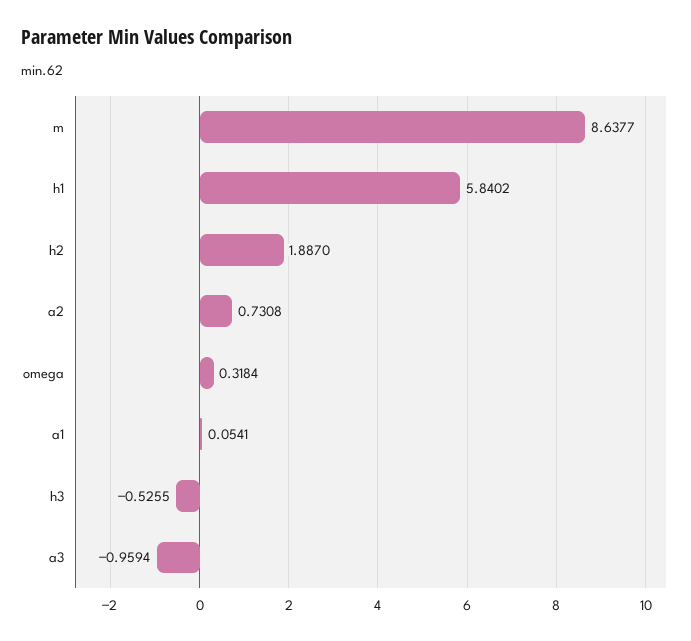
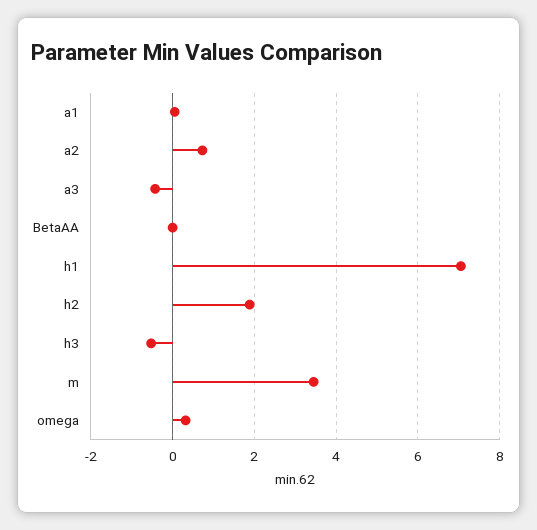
m: 8.6377 -> 3.4
h1: 5.8402 -> 7
a3: -0.9594 -> -0.4
BetaAA: none -> 0

